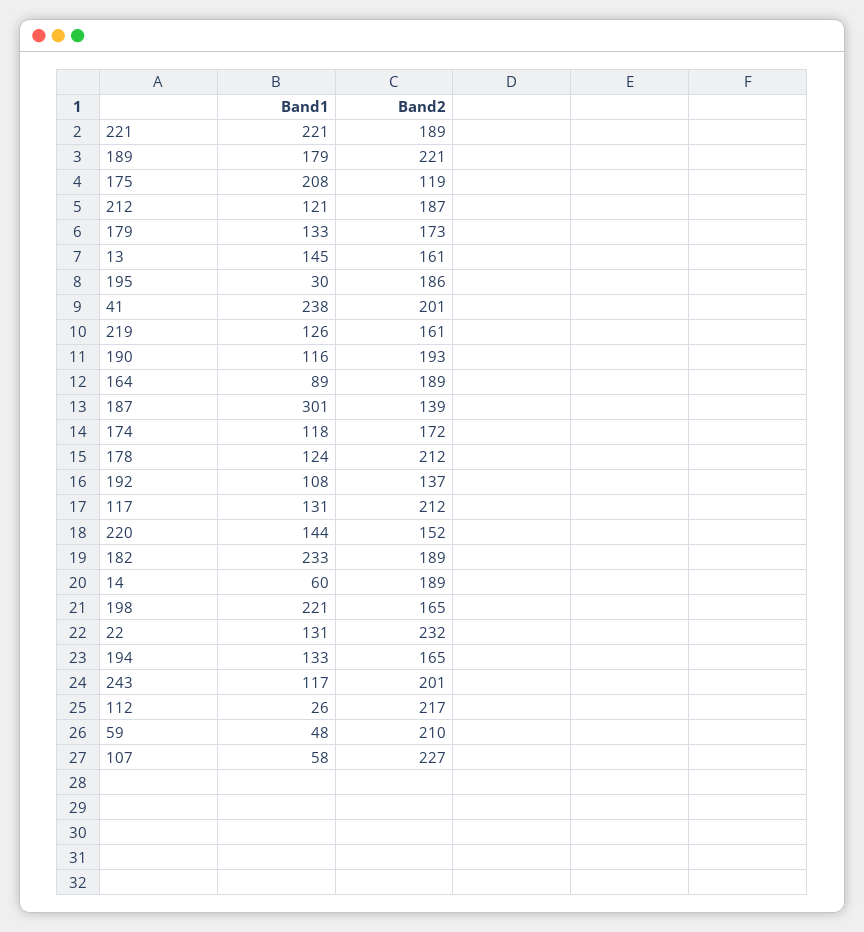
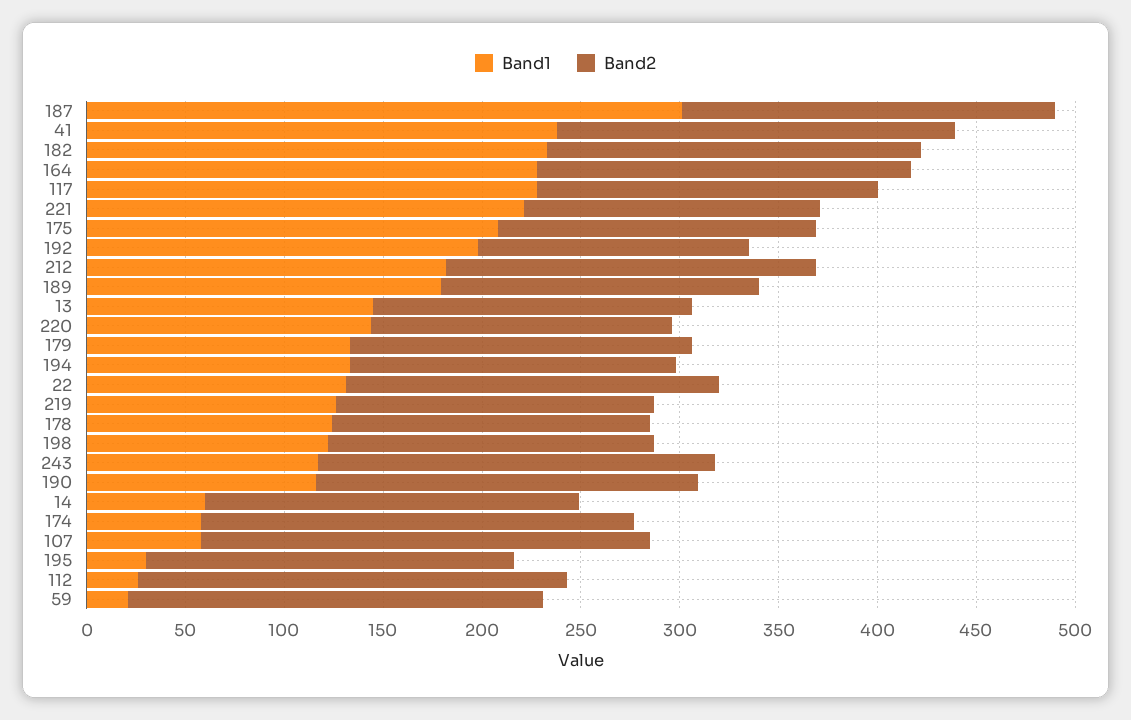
Band2, 221: 189 -> 150
Band2, 189: 221 -> 160
Band2, 175: 119 -> 160
Band1, 212: 121 -> 180
Band1, 164: 89 -> 230
Band2, 187: 139 -> 190
Band1, 174: 118 -> 60
Band2, 174: 172 -> 220
Band2, 178: 212 -> 160
Band1, 192: 108 -> 200
Band1, 117: 131 -> 230
Band2, 117: 212 -> 170
Band1, 198: 221 -> 120
Band2, 22: 232 -> 190
Band1, 59: 48 -> 20

